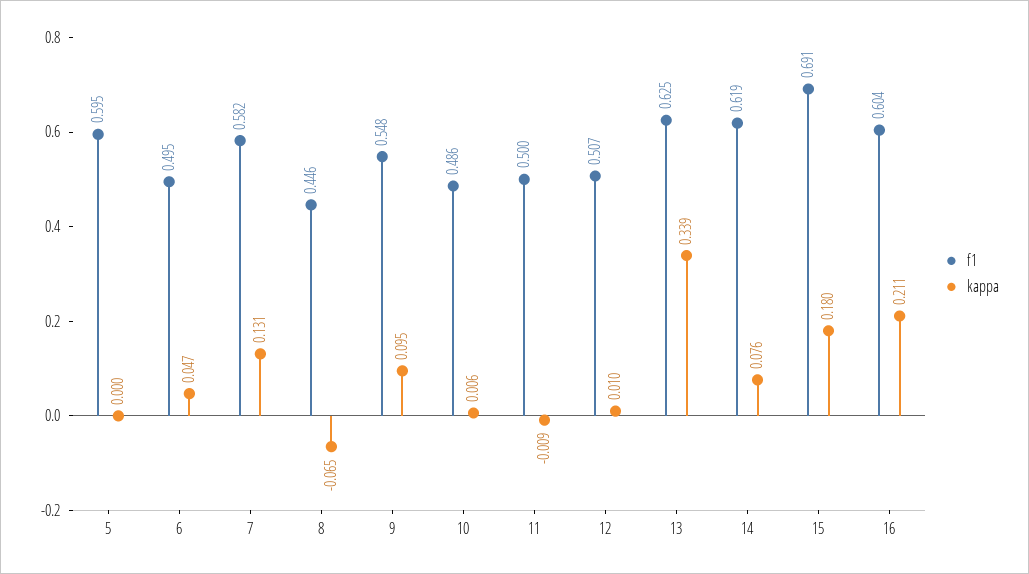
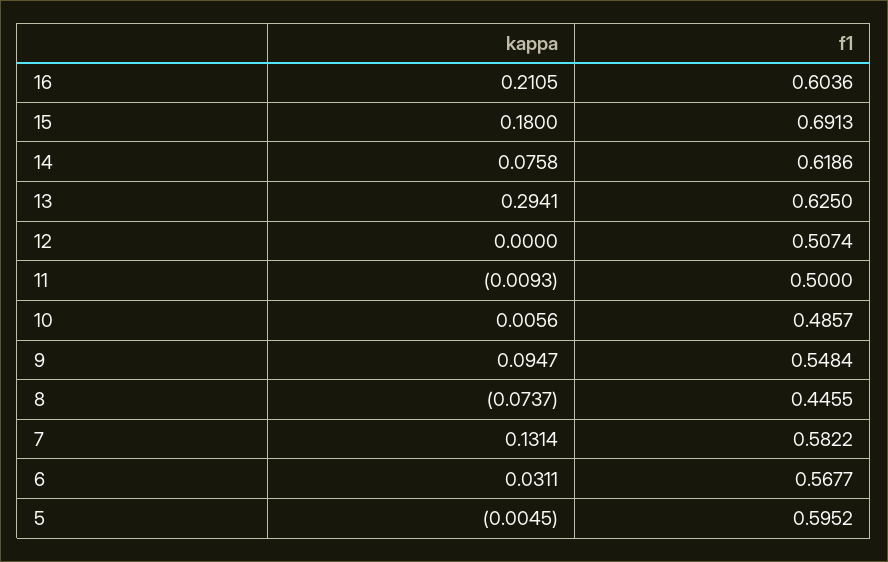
kappa, 5: 0 -> -0.0045
f1, 6: 0.495 -> 0.5677
kappa, 6: 0.047 -> 0.0311
kappa, 8: -0.065 -> -0.0737
kappa, 12: 0.01 -> 0
kappa, 13: 0.339 -> 0.2941

